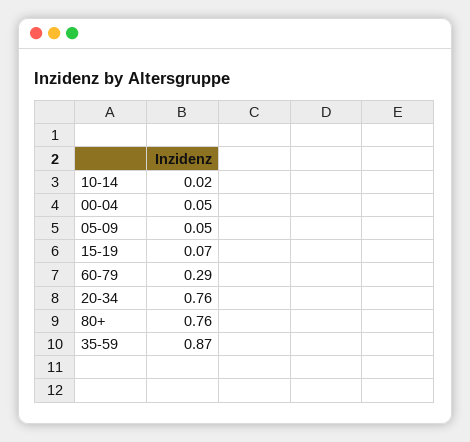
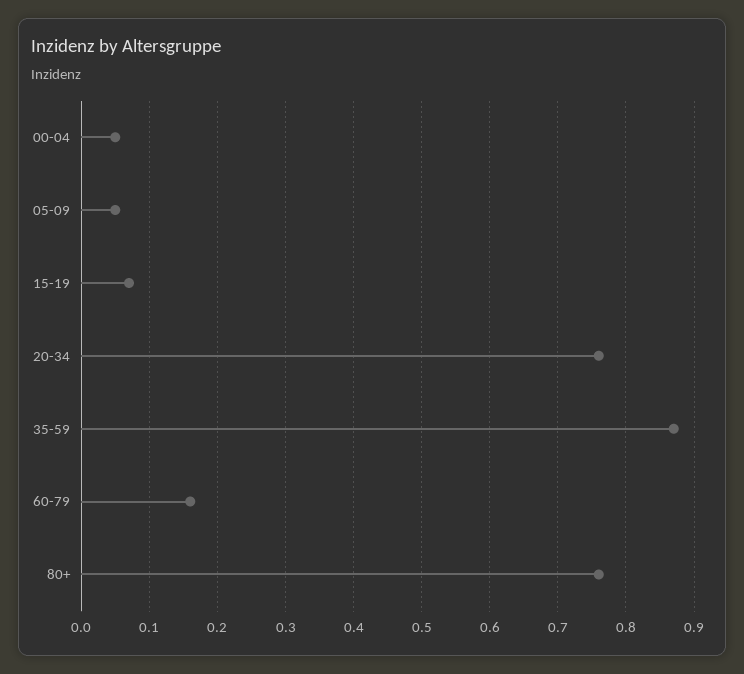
10-14: 0.02 -> none
60-79: 0.29 -> 0.16

